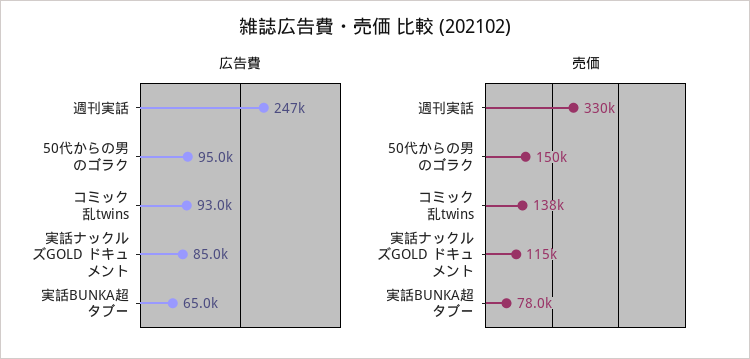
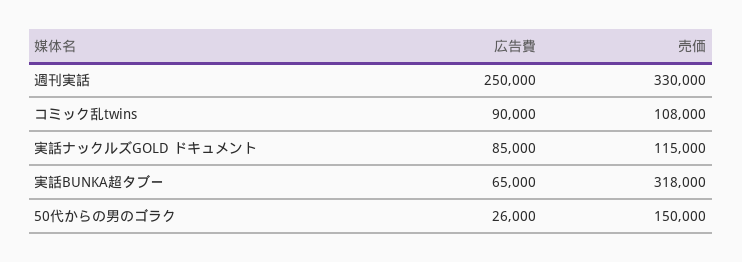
広告費, 週刊実話: 247000 -> 250000
広告費, 50代からの男のゴラク: 95000 -> 26000
広告費, コミック乱twins: 93000 -> 90000
売価, コミック乱twins: 138000 -> 108000
売価, 実話BUNKA超タブー: 78000 -> 318000

